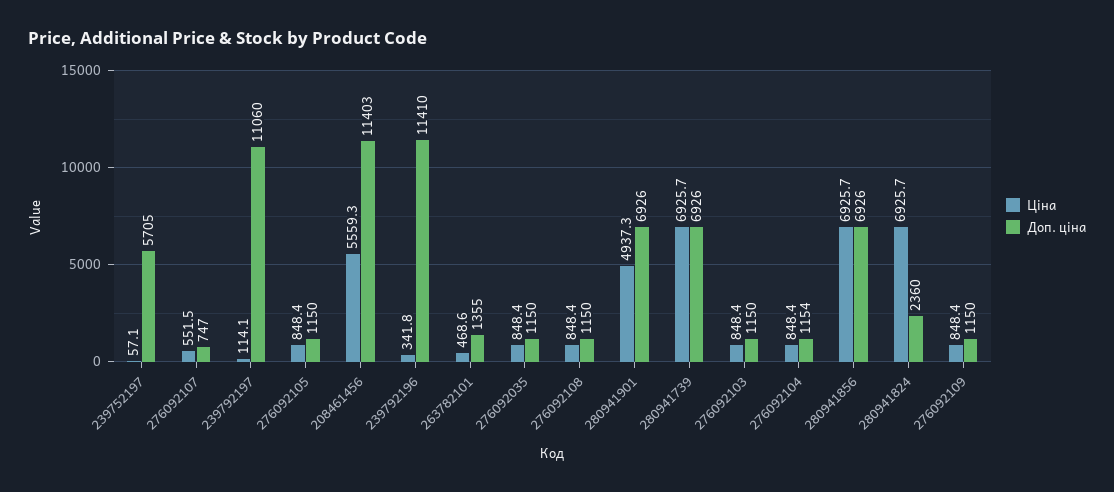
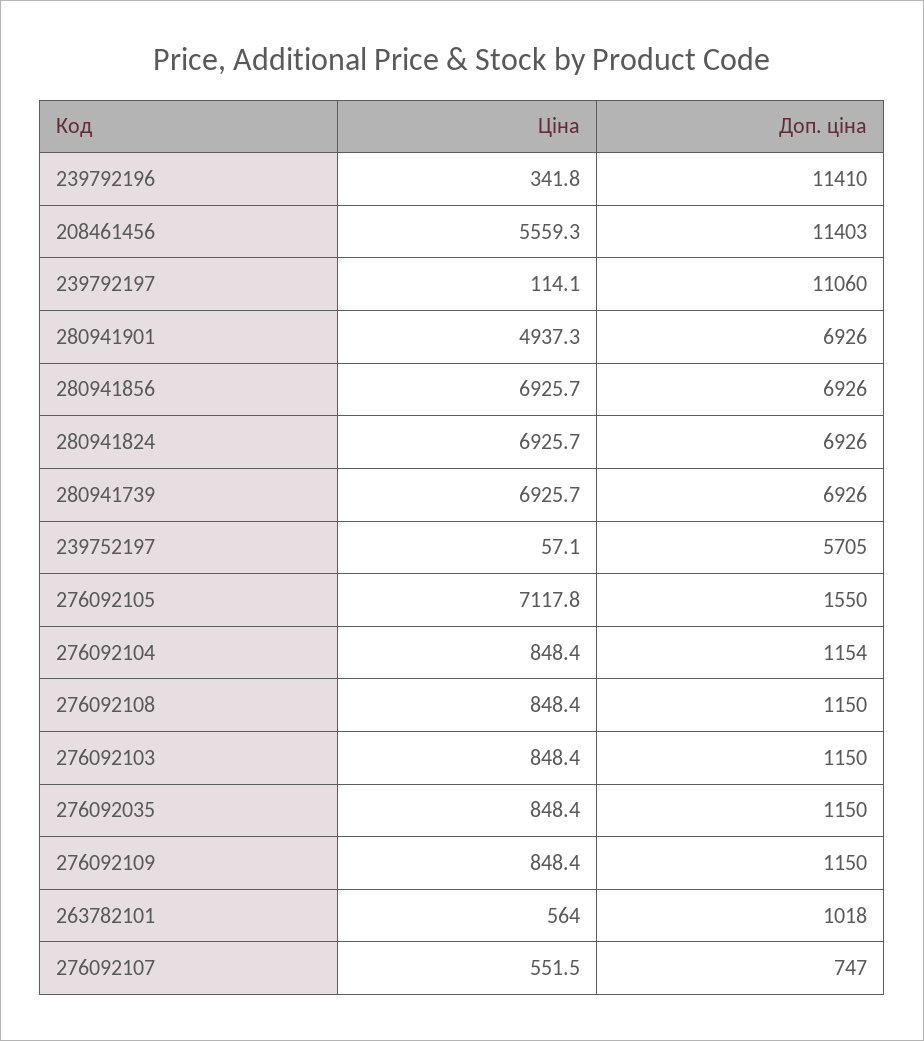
Ціна, 276092105: 848.4 -> 7117.8
Доп. ціна, 276092105: 1150 -> 1550
Ціна, 263782101: 468.6 -> 564
Доп. ціна, 263782101: 1355 -> 1018
Доп. ціна, 280941824: 2360 -> 6926

